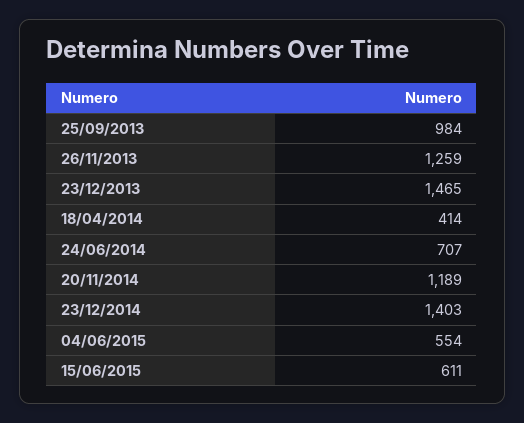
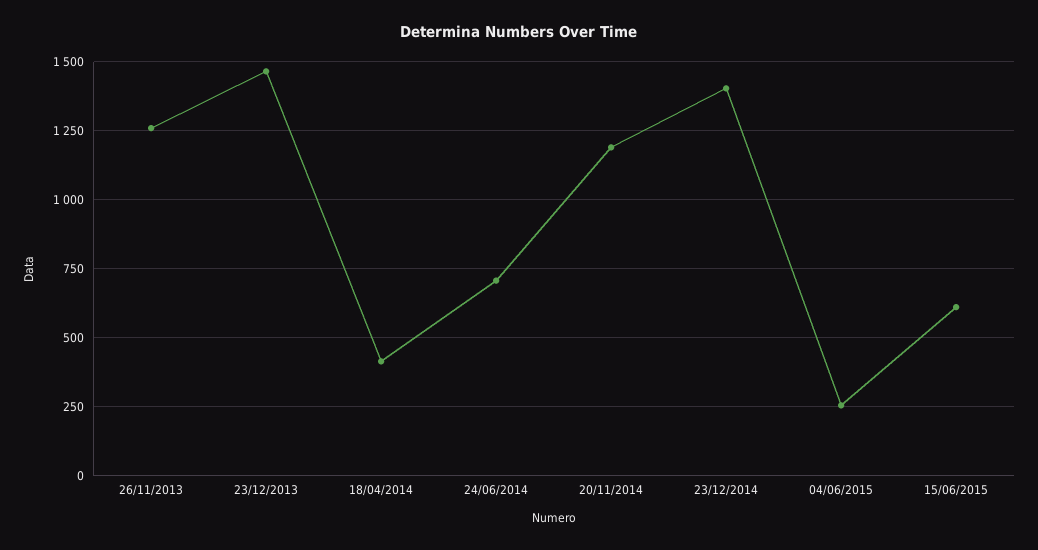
25/09/2013: 984 -> none
04/06/2015: 554 -> 250

